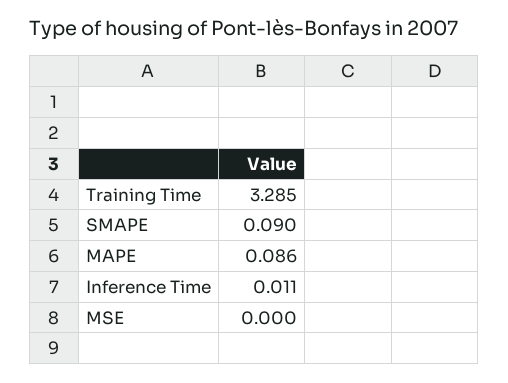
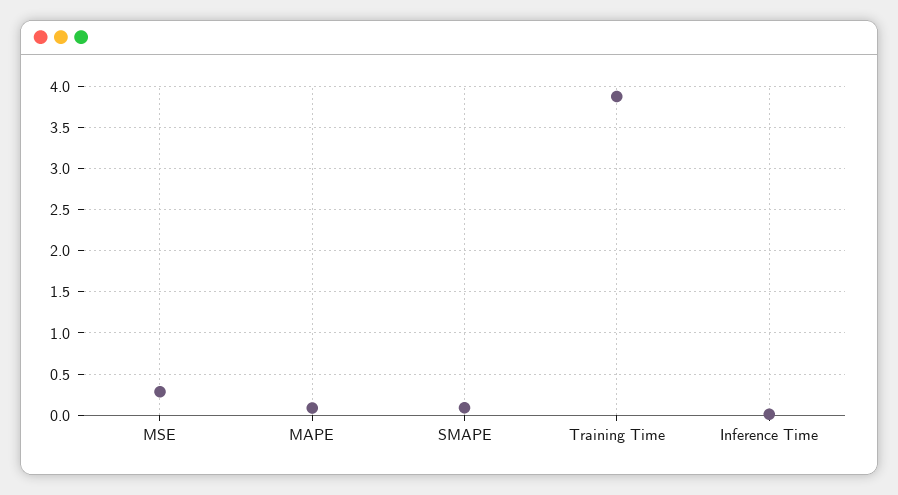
Training Time: 3.285 -> 3.9
MSE: 0 -> 0.3

